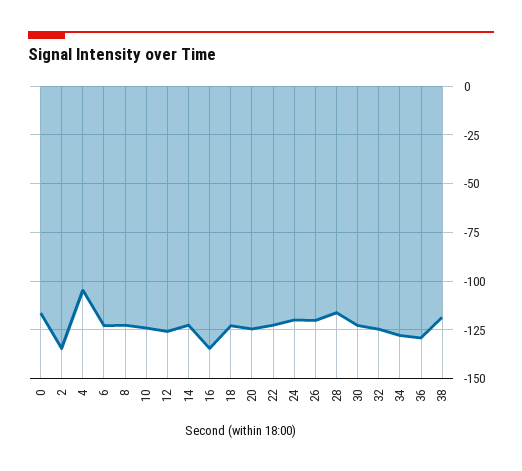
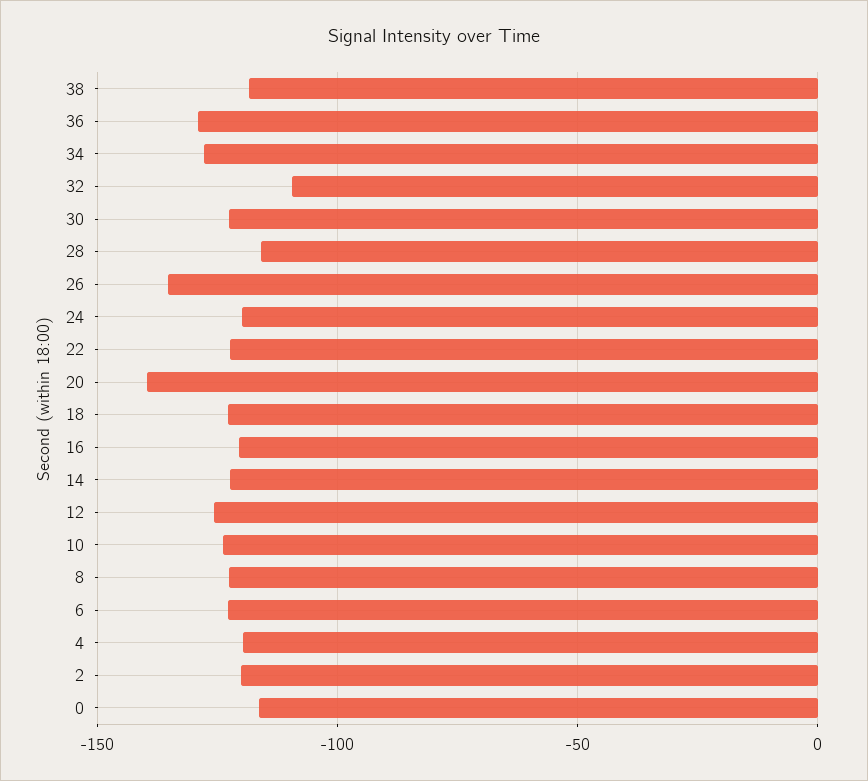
2: -135 -> -120
4: -105 -> -120
16: -135 -> -120
20: -125 -> -140
26: -120 -> -135
32: -125 -> -110

